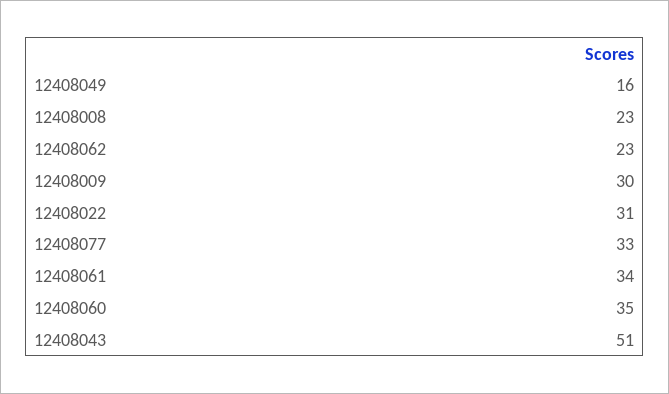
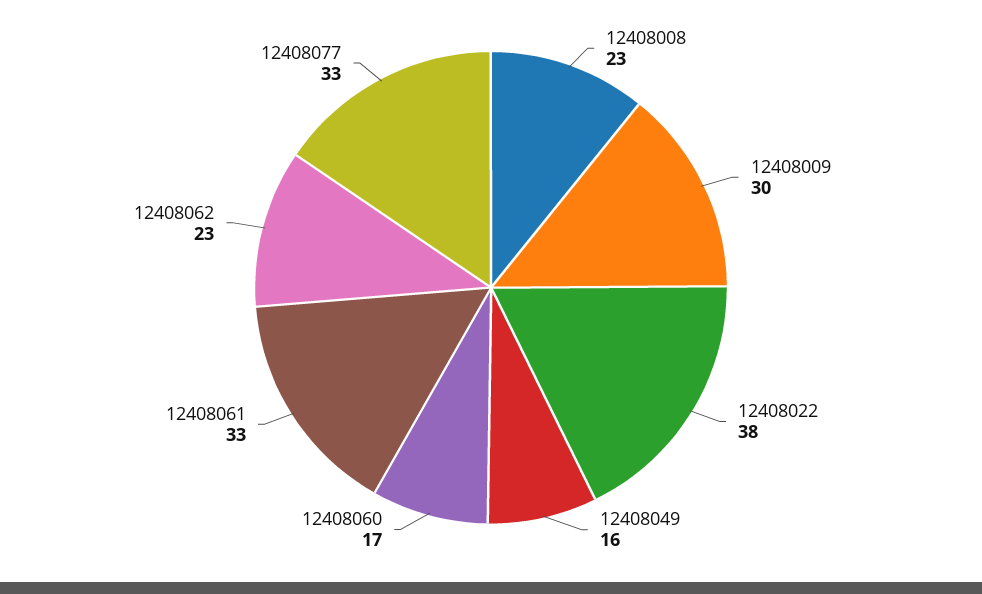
12408022: 31 -> 38
12408061: 34 -> 33
12408060: 35 -> 17
12408043: 51 -> none

